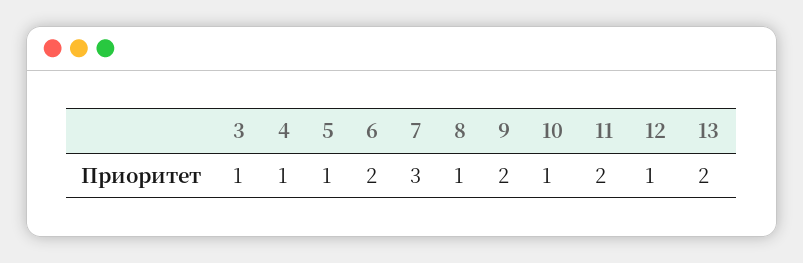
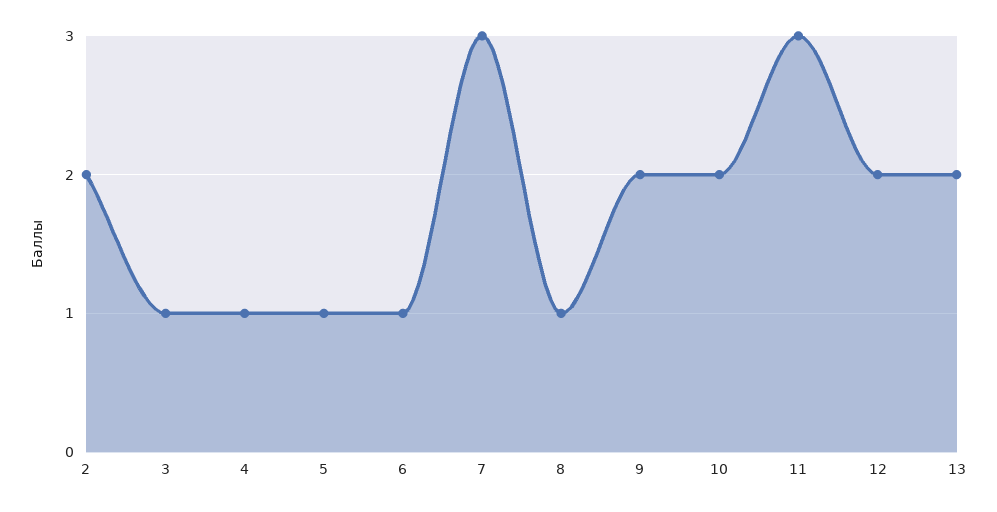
6: 2 -> 1
10: 1 -> 2
11: 2 -> 3
12: 1 -> 2
2: none -> 2

